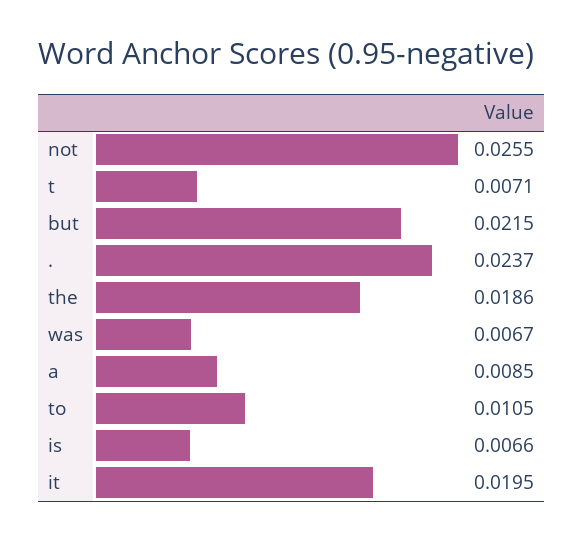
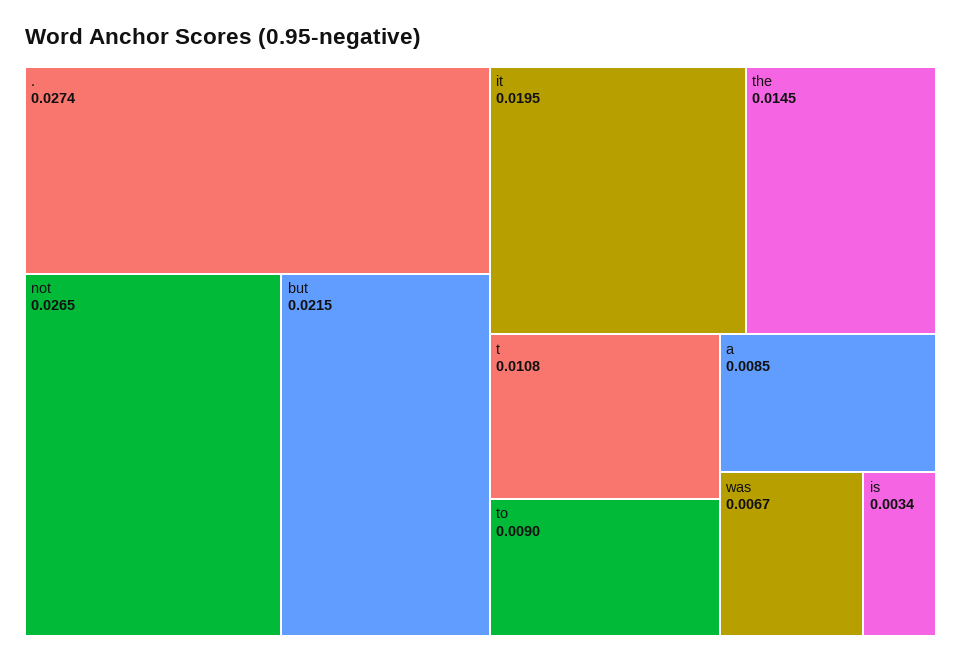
not: 0.0255 -> 0.0265
t: 0.0071 -> 0.0108
.: 0.0237 -> 0.0274
the: 0.0186 -> 0.0145
to: 0.0105 -> 0.009
is: 0.0066 -> 0.0034

